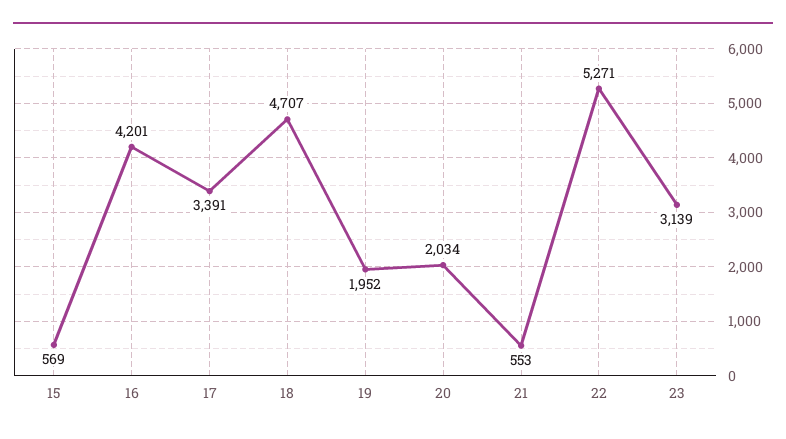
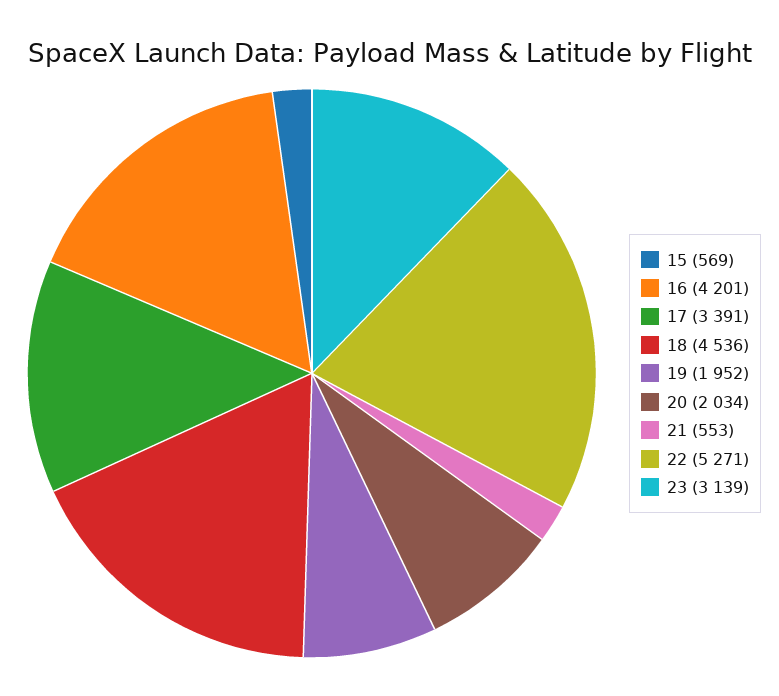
18: 4707 -> 4536

